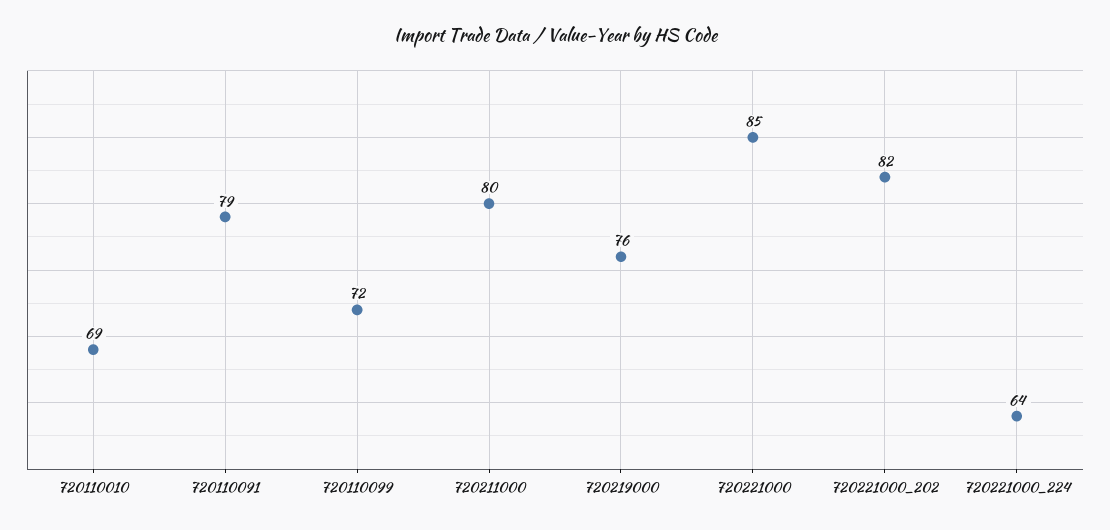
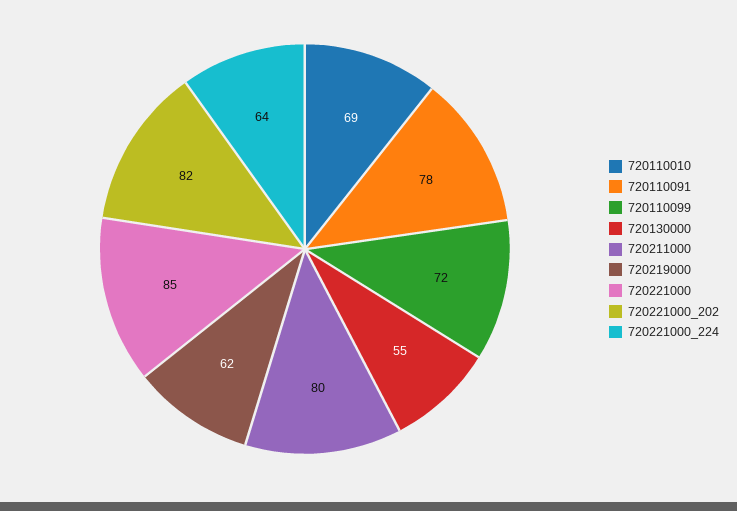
720110091: 79 -> 78
720219000: 76 -> 62
720130000: none -> 55

